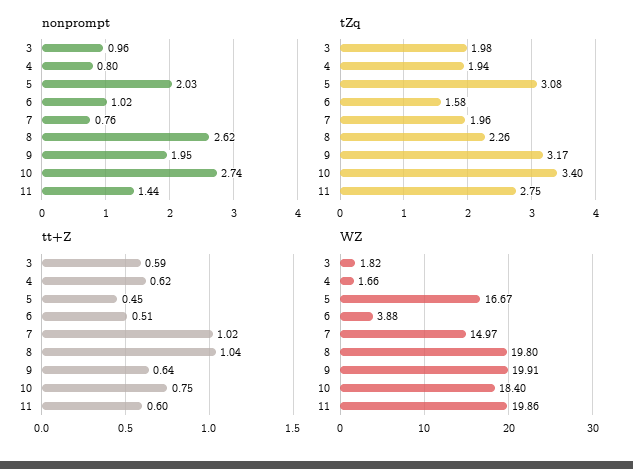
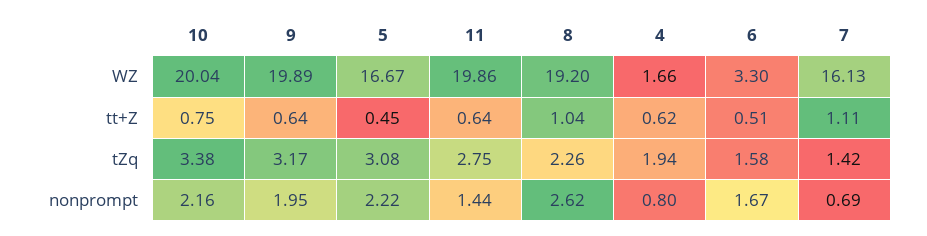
nonprompt, 3: 0.96 -> none
nonprompt, 5: 2.03 -> 2.22
nonprompt, 6: 1.02 -> 1.67
nonprompt, 7: 0.76 -> 0.69
nonprompt, 10: 2.74 -> 2.16
tZq, 3: 1.98 -> none
tZq, 7: 1.96 -> 1.42
tZq, 10: 3.4 -> 3.38
tt+Z, 3: 0.59 -> none
tt+Z, 7: 1.02 -> 1.11
tt+Z, 11: 0.6 -> 0.64
WZ, 3: 1.82 -> none
WZ, 6: 3.88 -> 3.3
WZ, 7: 14.97 -> 16.13
WZ, 8: 19.8 -> 19.2
WZ, 9: 19.91 -> 19.89
WZ, 10: 18.4 -> 20.04

